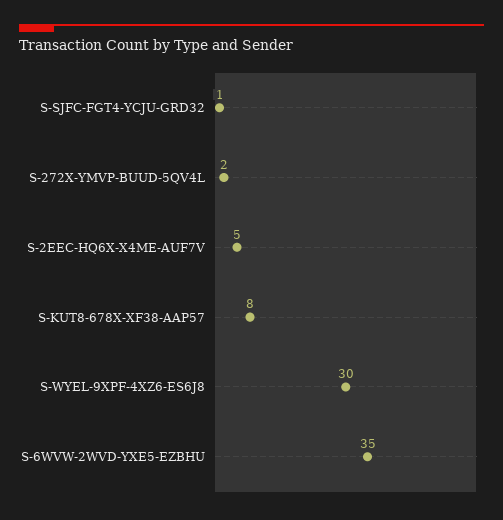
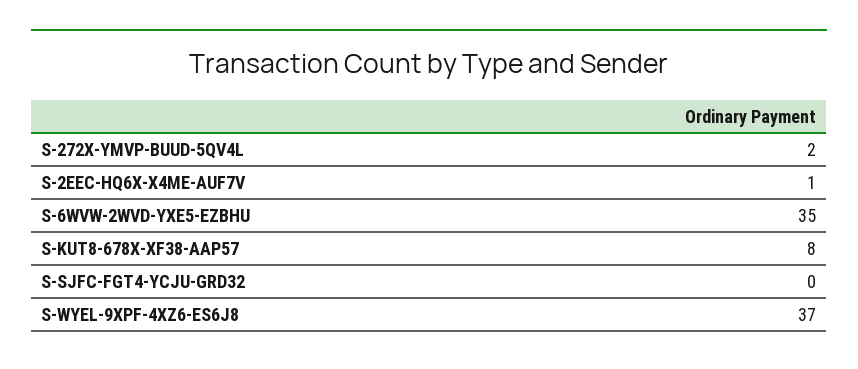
S-SJFC-FGT4-YCJU-GRD32: 1 -> 0
S-2EEC-HQ6X-X4ME-AUF7V: 5 -> 1
S-WYEL-9XPF-4XZ6-ES6J8: 30 -> 37

